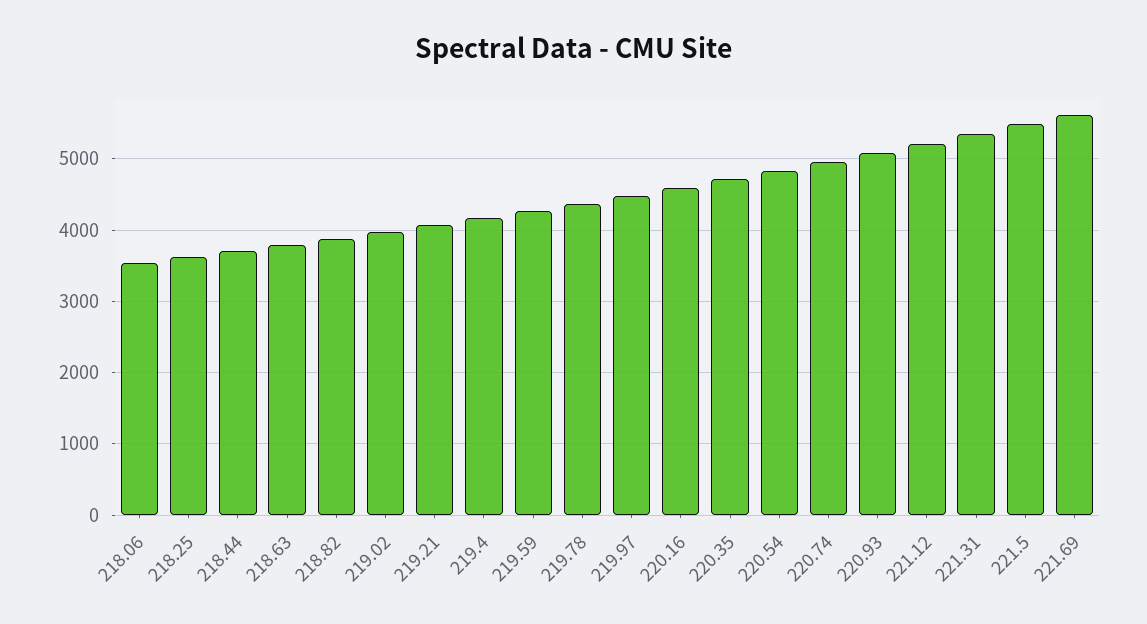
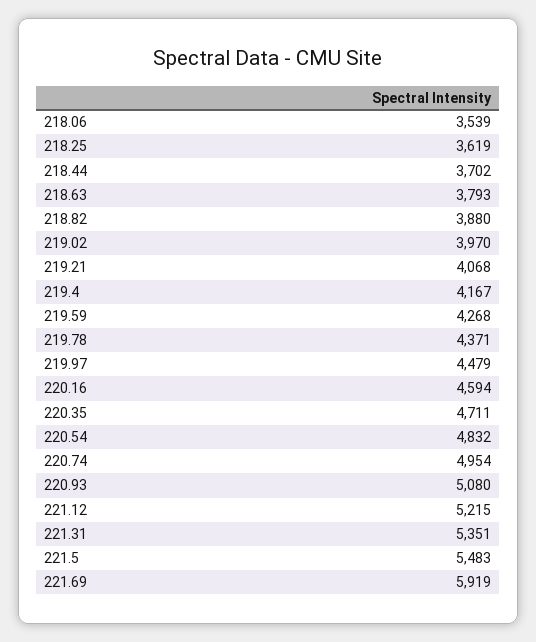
221.69: 5600 -> 5919

